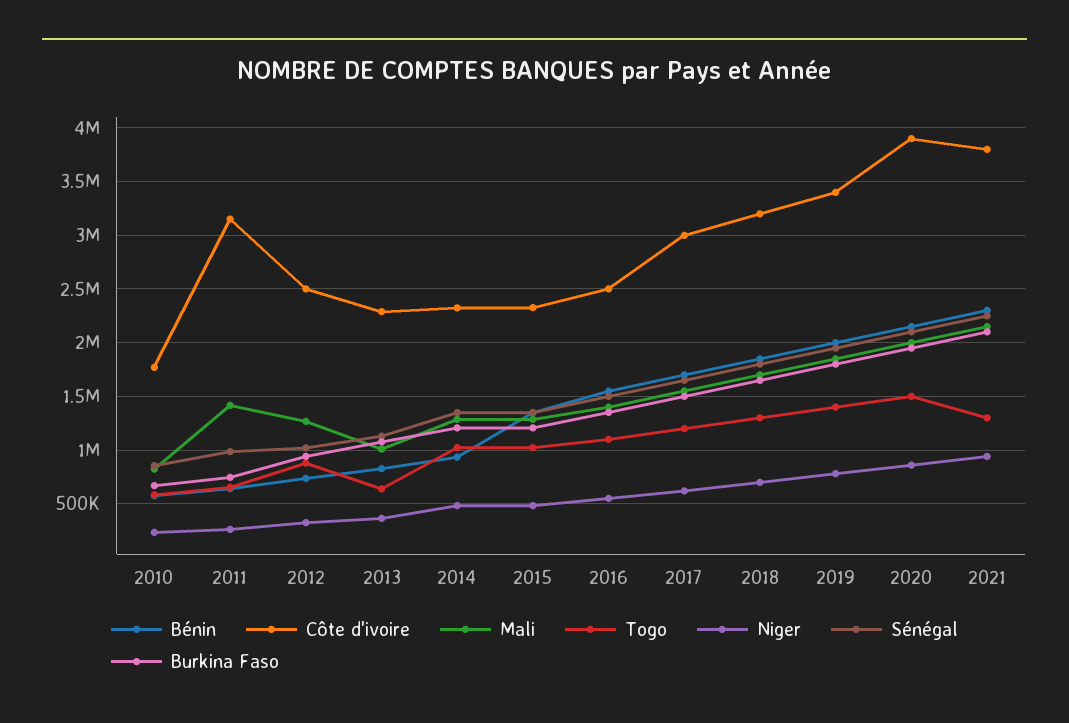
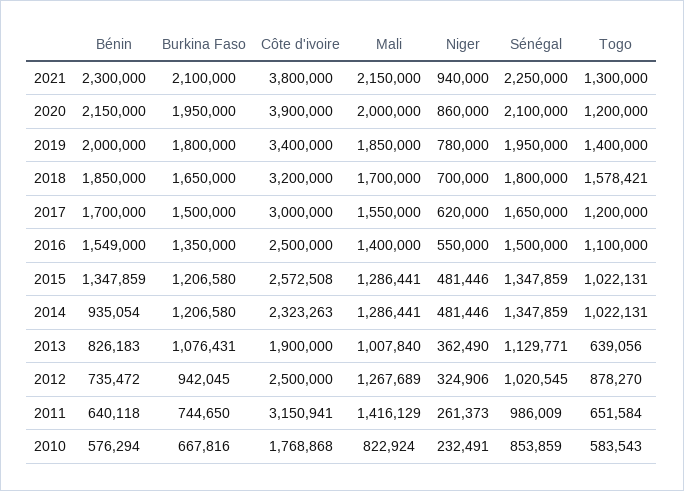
Côte d'ivoire, 2013: 2300000 -> 1900000
Côte d'ivoire, 2015: 2300000 -> 2572508
Togo, 2018: 1300000 -> 1578421
Togo, 2020: 1500000 -> 1200000

